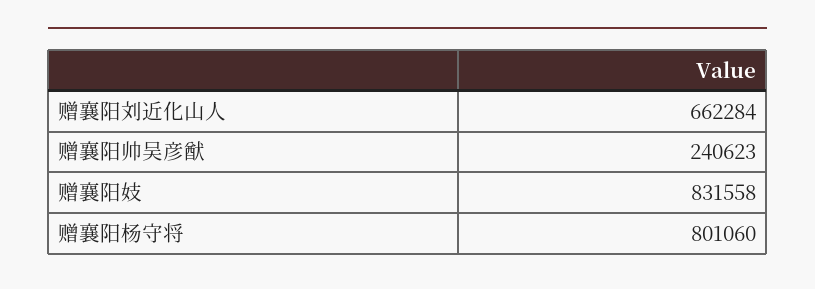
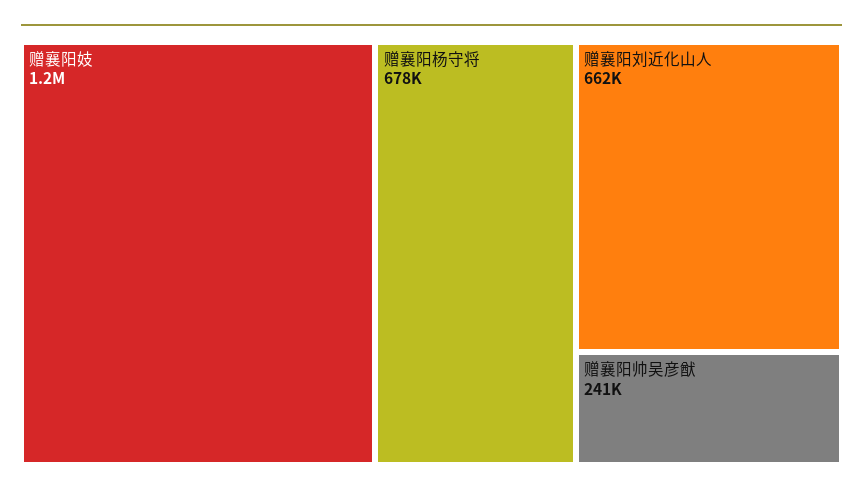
赠襄阳妓: 831558 -> 1200000
赠襄阳杨守将: 801060 -> 678000

